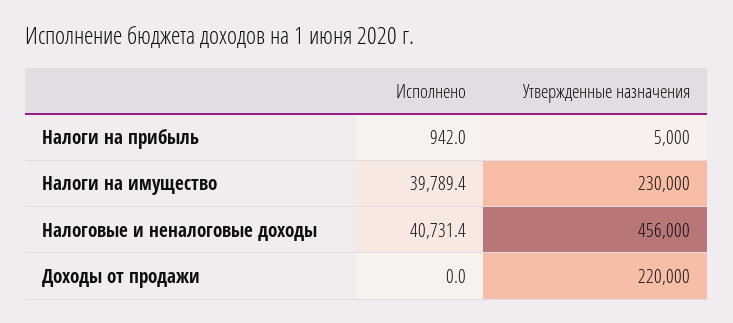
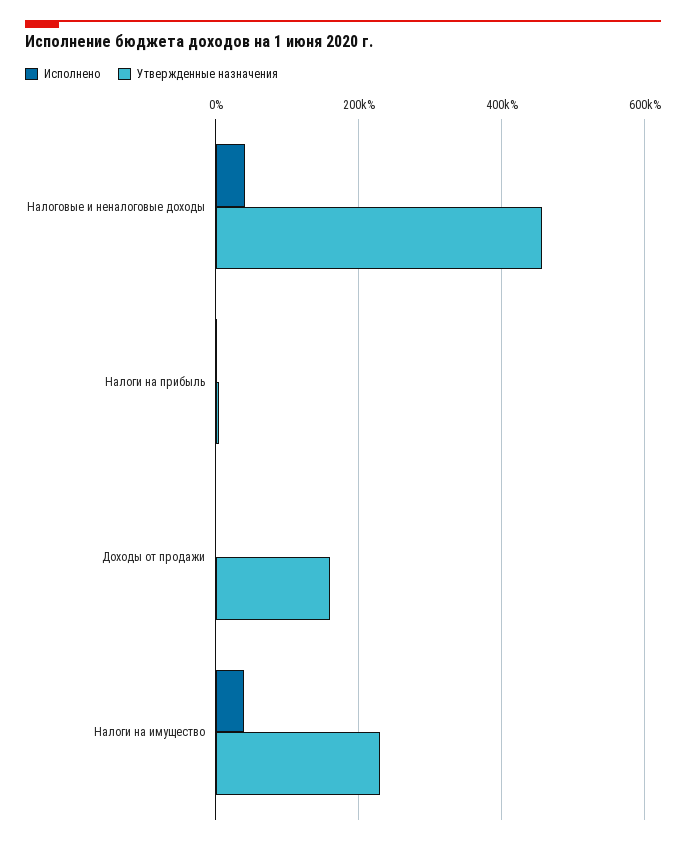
Утвержденные назначения, Доходы от продажи: 220000 -> 160000

